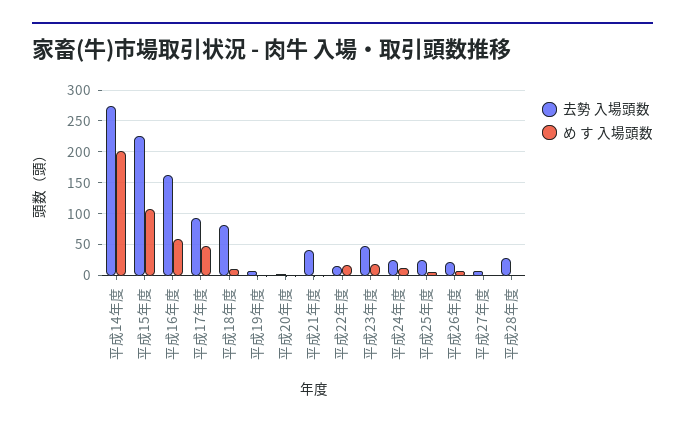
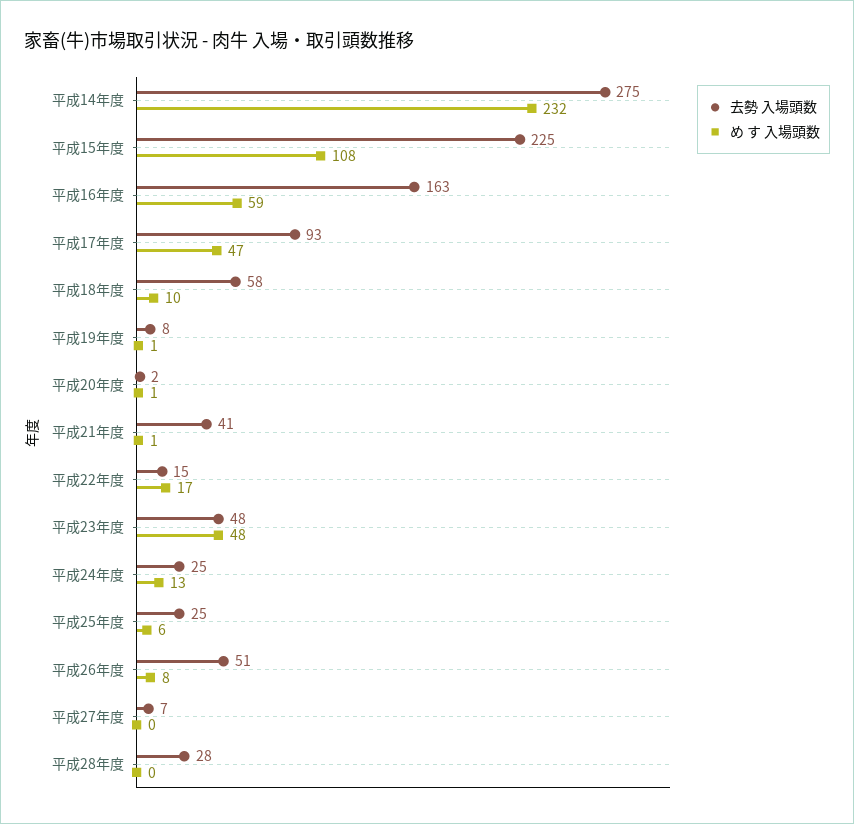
め す 入場頭数, 平成14年度: 200 -> 232
去勢 入場頭数, 平成18年度: 80 -> 58
め す 入場頭数, 平成23年度: 20 -> 48
去勢 入場頭数, 平成26年度: 20 -> 51

